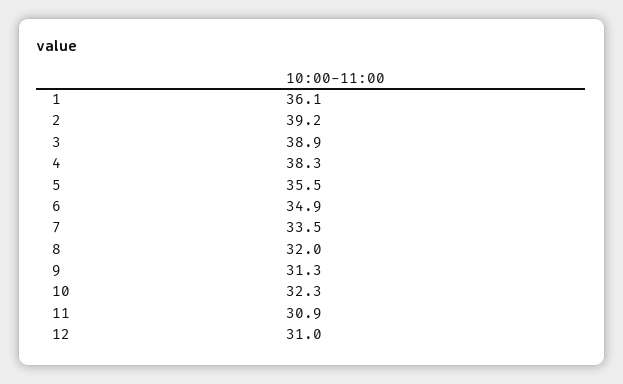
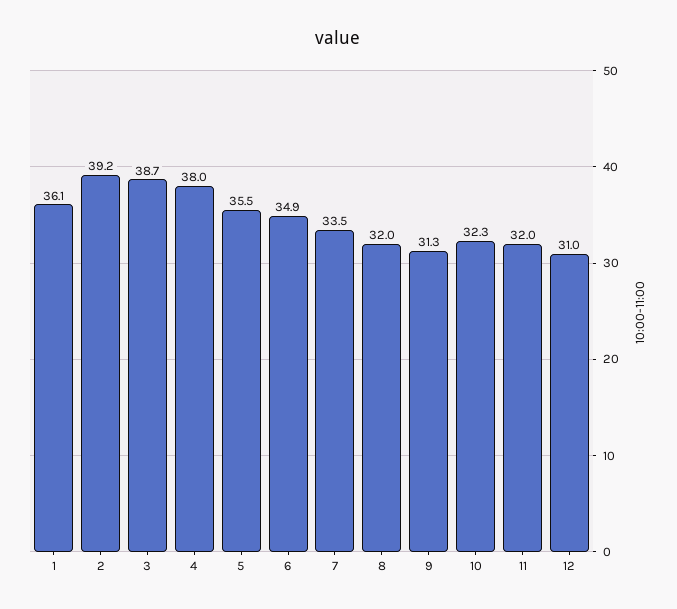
3: 38.9 -> 38.7
4: 38.3 -> 38
11: 30.9 -> 32

